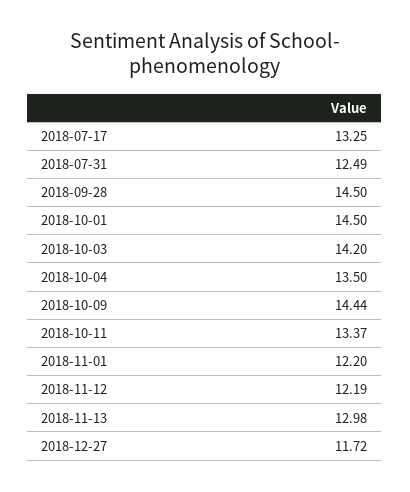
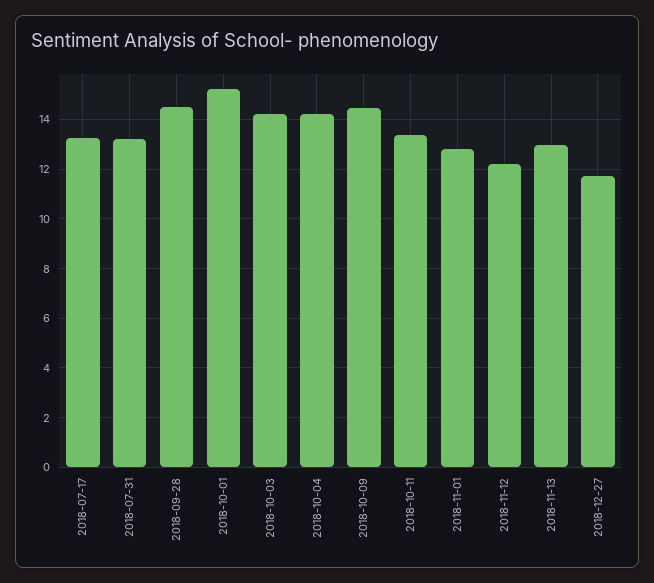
2018-07-31: 12.49 -> 13.25
2018-10-01: 14.5 -> 15.25
2018-10-04: 13.5 -> 14.25
2018-11-01: 12.2 -> 12.75

